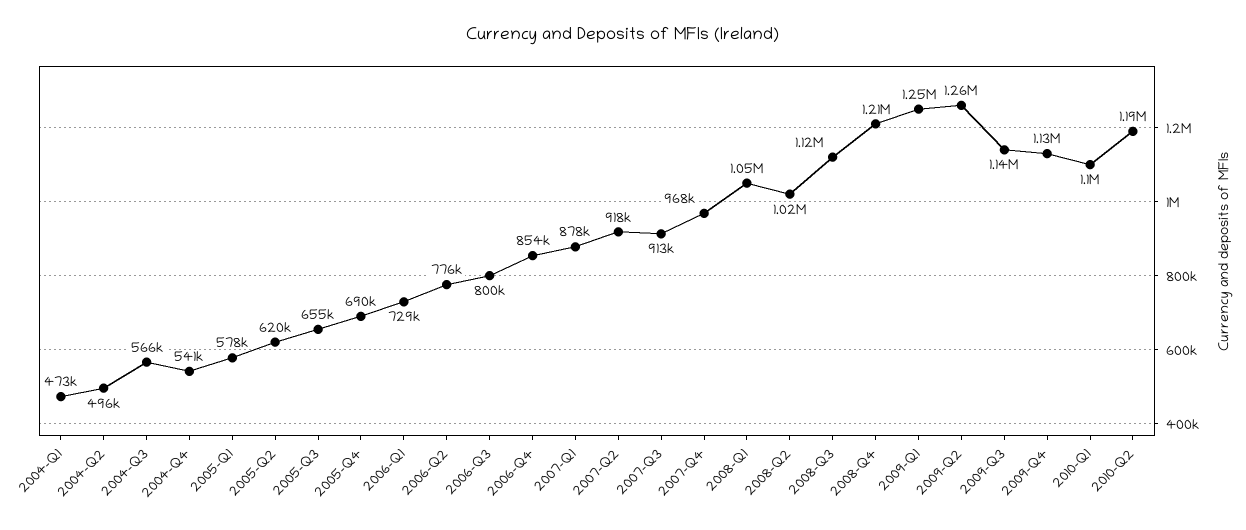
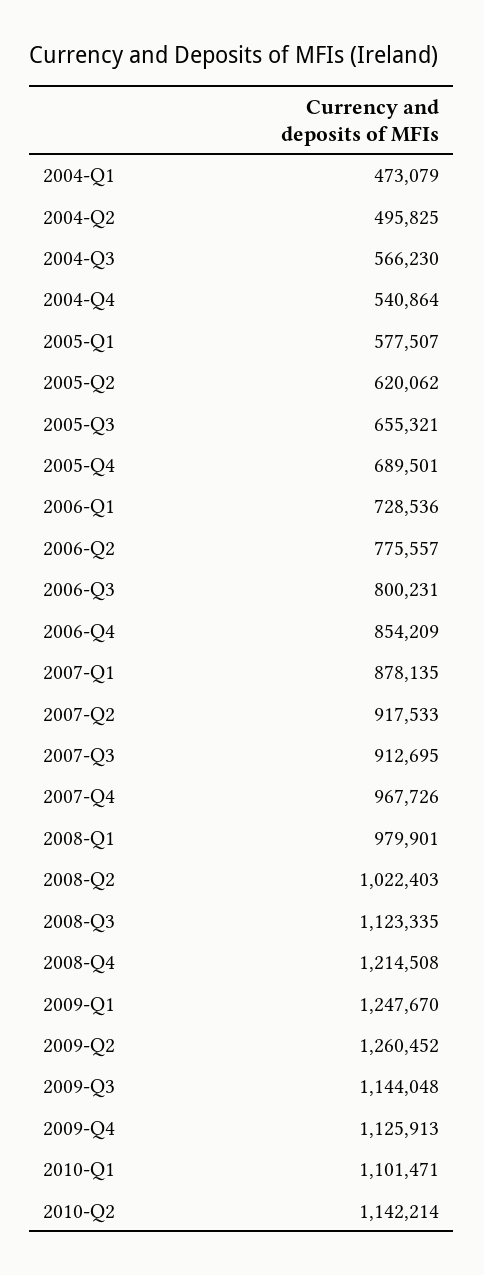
2008-Q1: 1050000 -> 979901
2010-Q2: 1190000 -> 1142214

